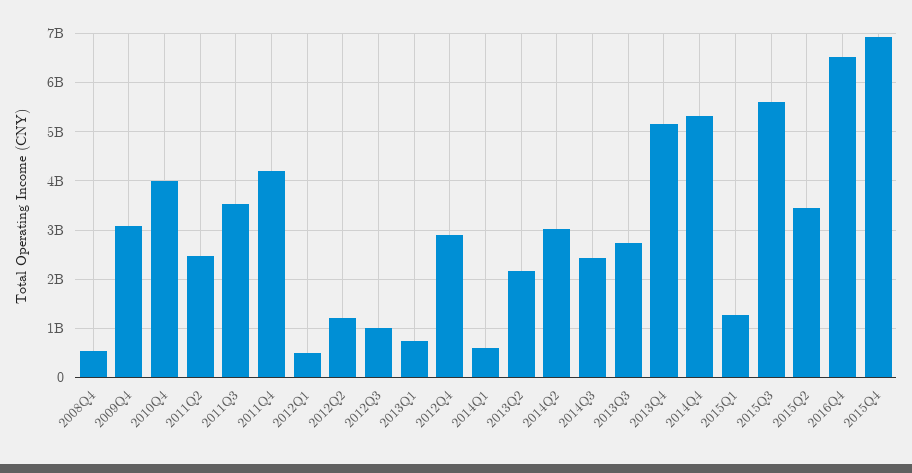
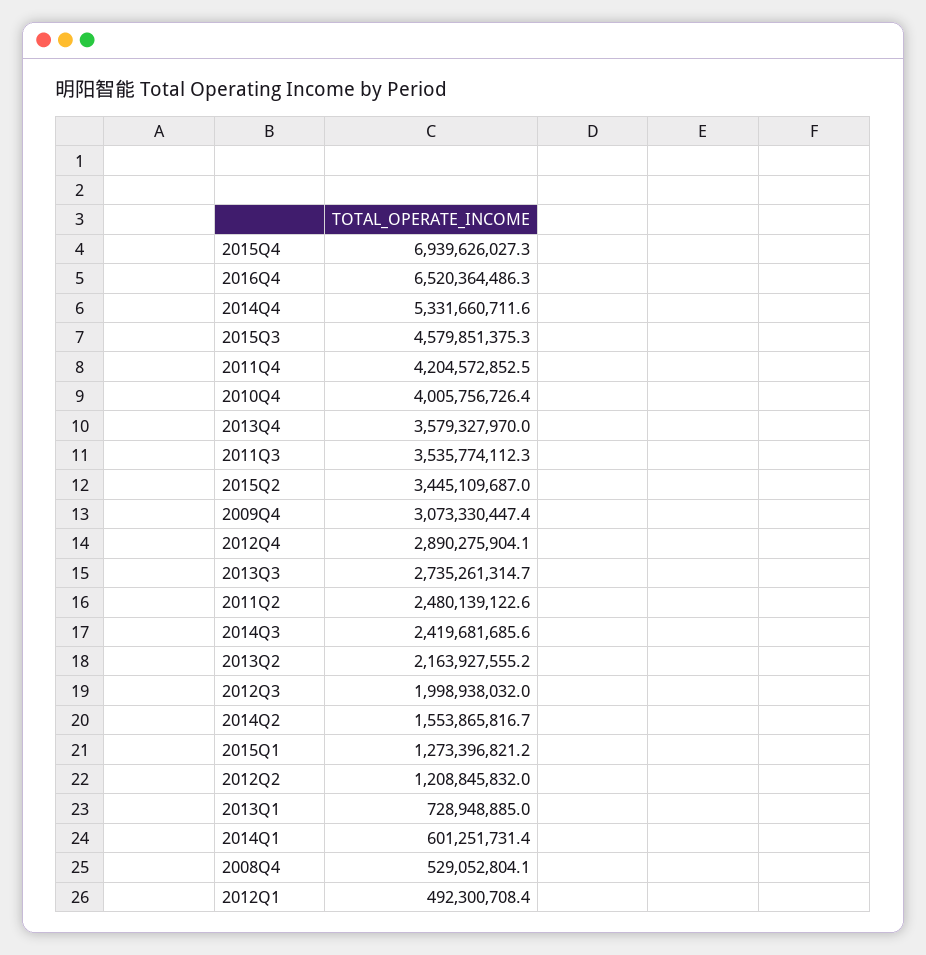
2012Q3: 1000000000 -> 1998938032
2014Q2: 3000000000 -> 1553865816.7
2013Q4: 5200000000 -> 3579327970
2015Q3: 5600000000 -> 4579851375.3

